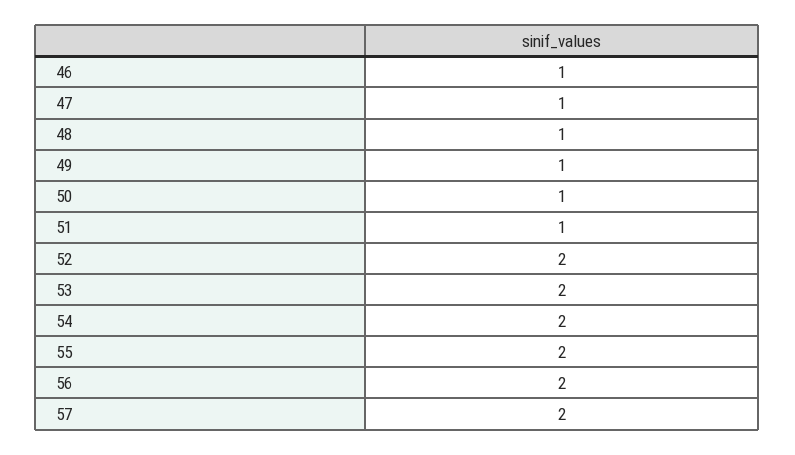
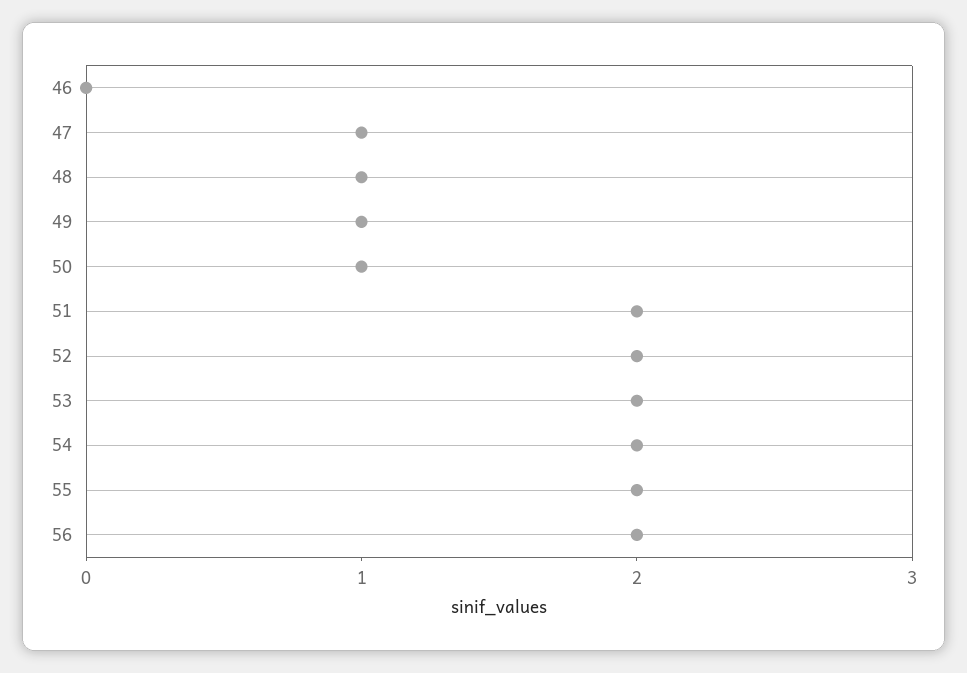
46: 1 -> 0
51: 1 -> 2
57: 2 -> none

